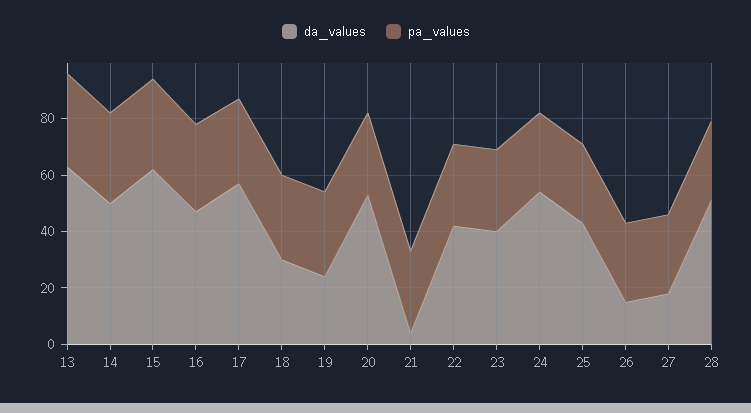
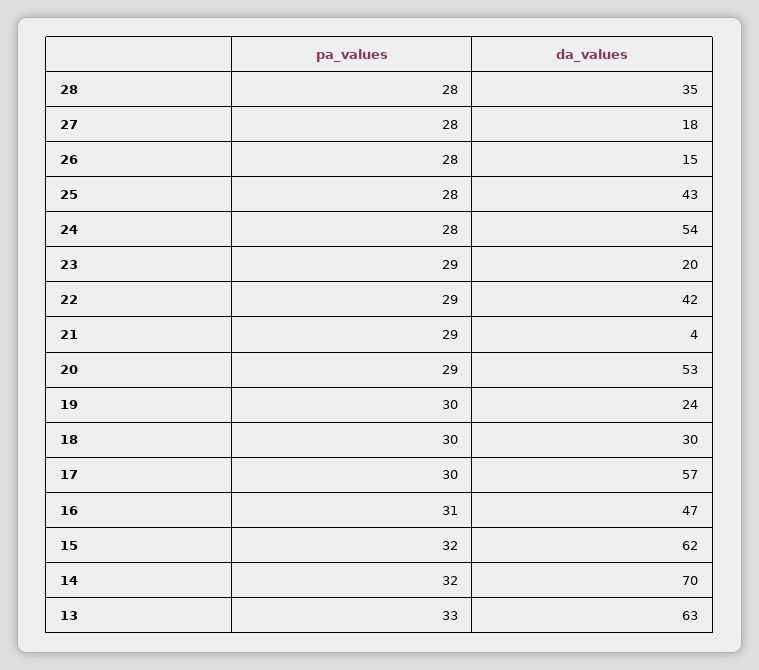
da_values, 14: 50 -> 70
da_values, 23: 40 -> 20
da_values, 28: 50 -> 35

